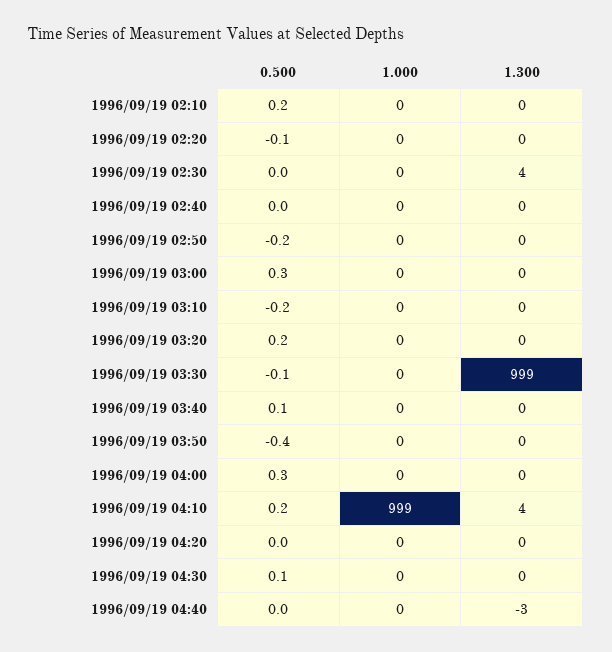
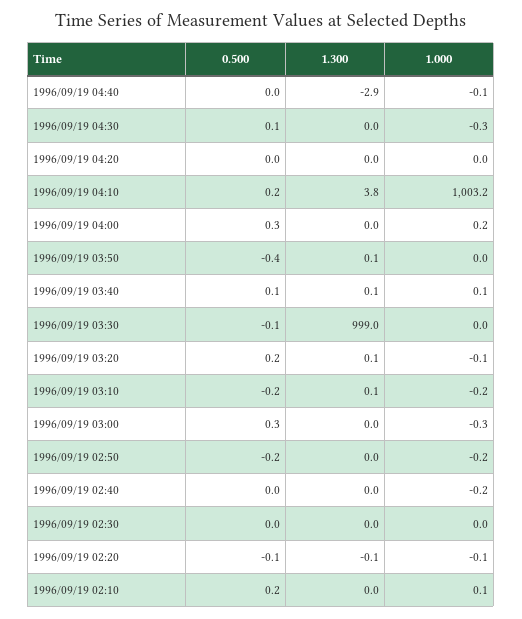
1.300, 1996/09/19 02:30: 4 -> 0
1.000, 1996/09/19 04:10: 999 -> 1003.2

